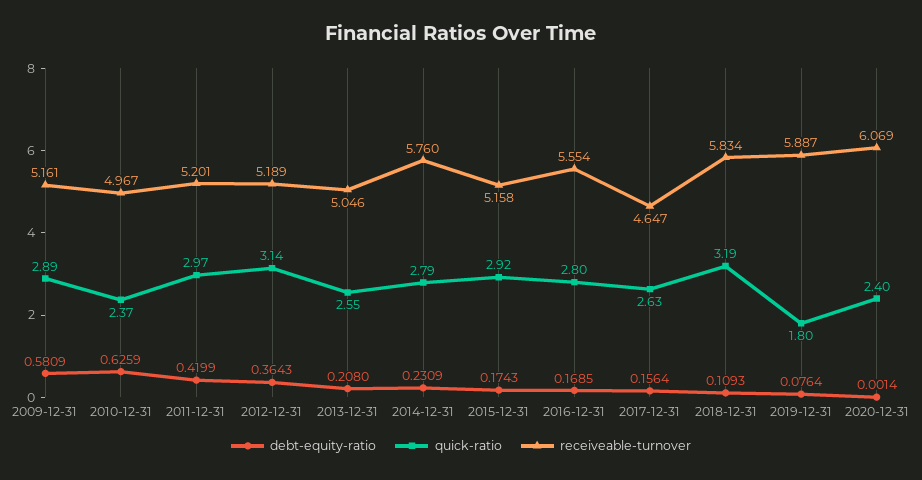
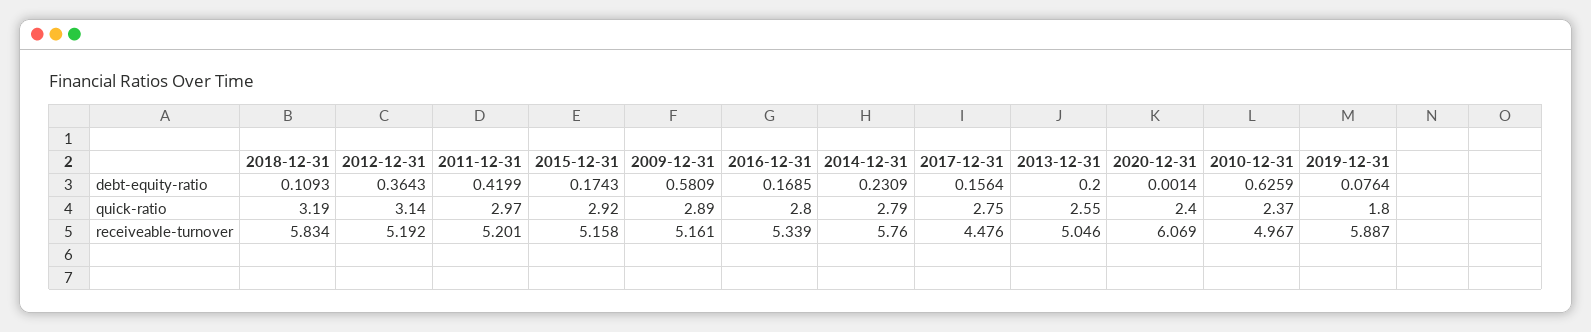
receiveable-turnover, 2012-12-31: 5.189 -> 5.192
debt-equity-ratio, 2013-12-31: 0.208 -> 0.2
receiveable-turnover, 2016-12-31: 5.554 -> 5.339
quick-ratio, 2017-12-31: 2.63 -> 2.75
receiveable-turnover, 2017-12-31: 4.647 -> 4.476

